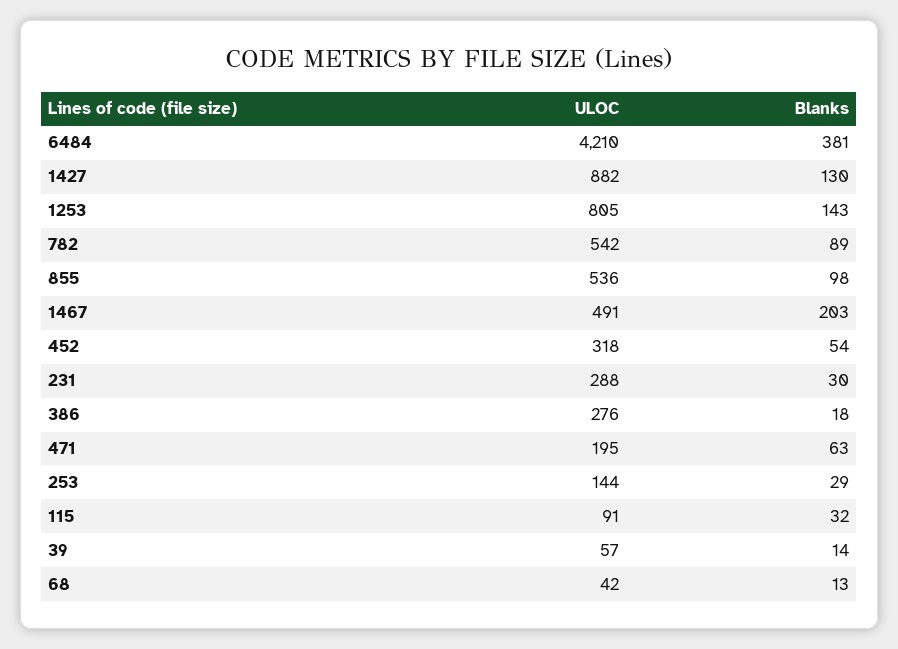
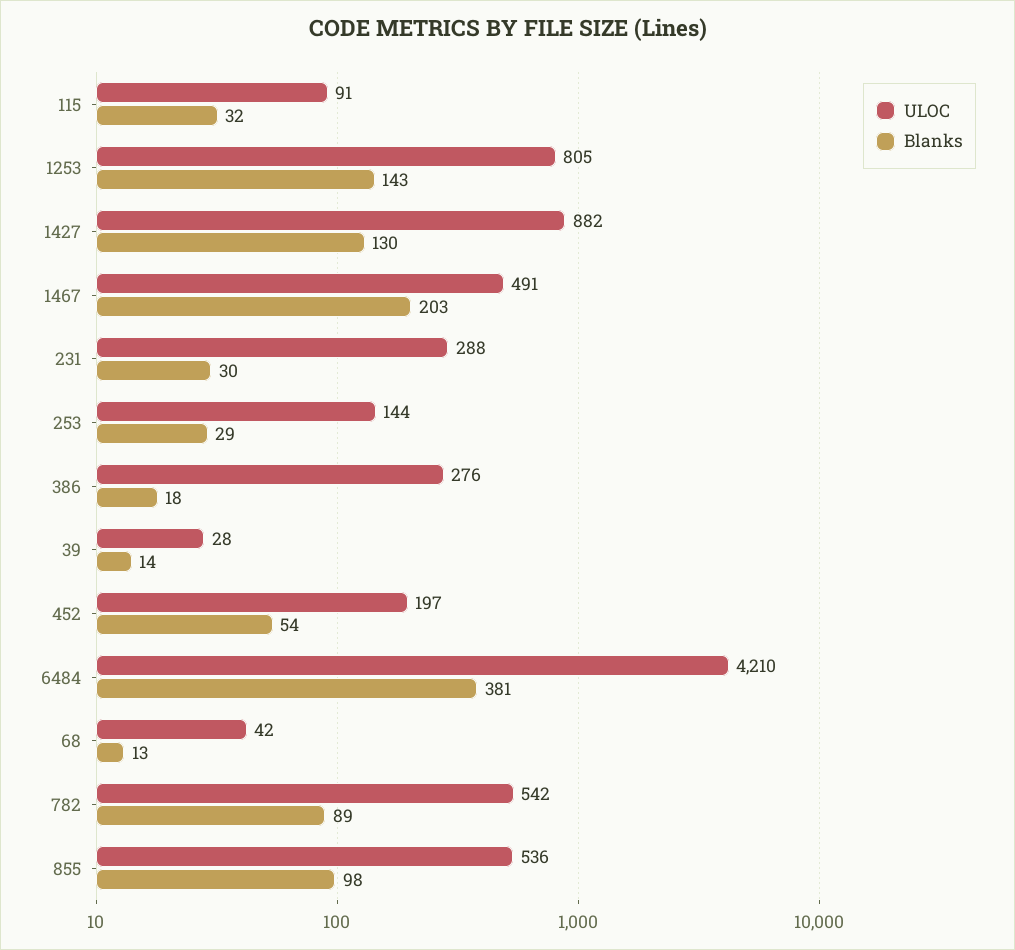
ULOC, 452: 318 -> 197
ULOC, 471: 195 -> none
Blanks, 471: 63 -> none
ULOC, 39: 57 -> 28

